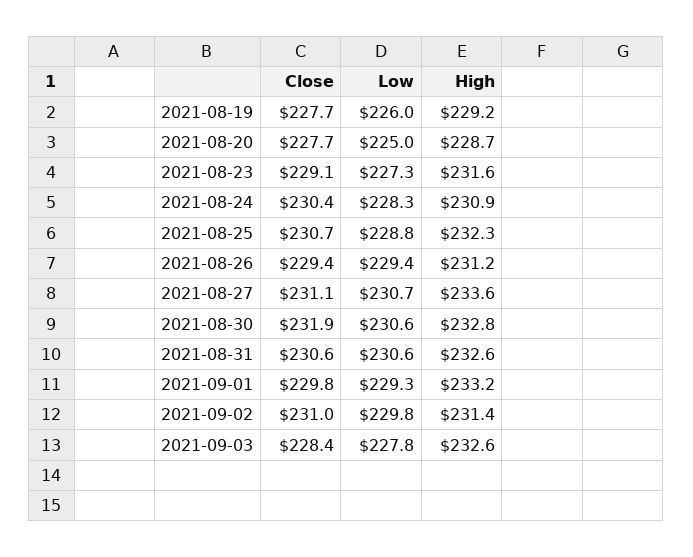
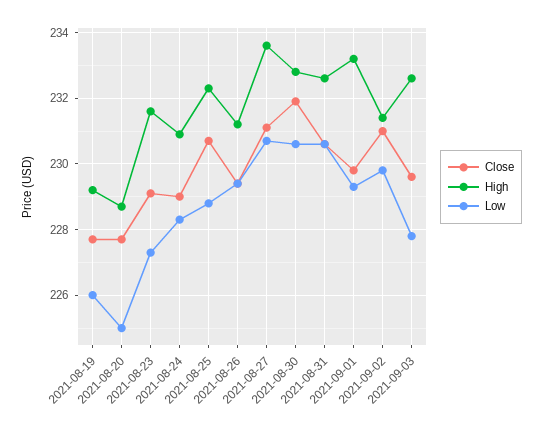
Close, 2021-08-24: 230.4 -> 229
Close, 2021-09-03: 228.4 -> 229.5

